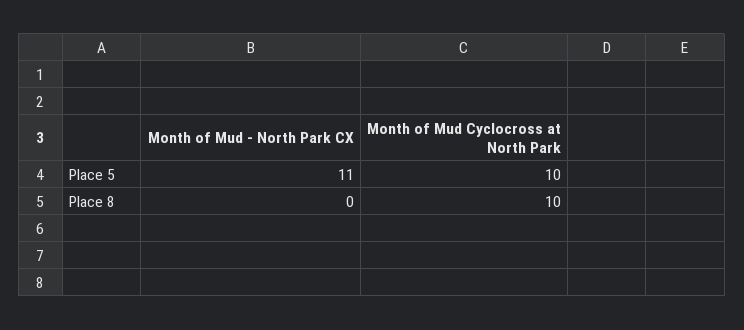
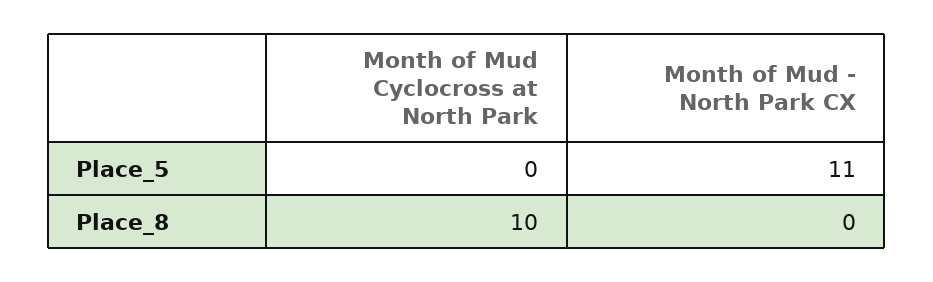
Month of Mud Cyclocross at North Park, Place 5: 10 -> 0

